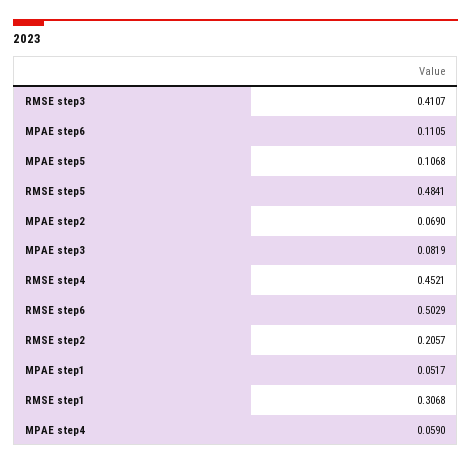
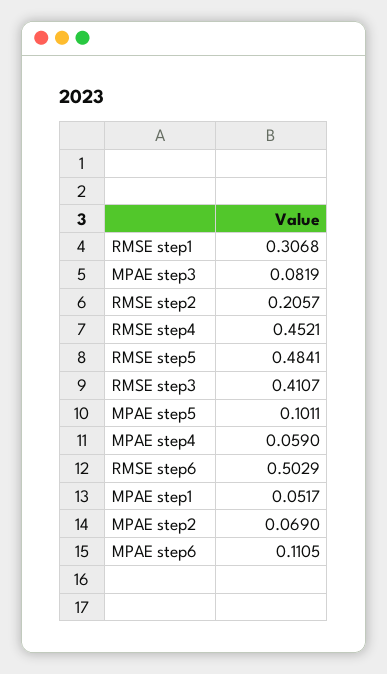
MPAE step5: 0.1068 -> 0.1011

